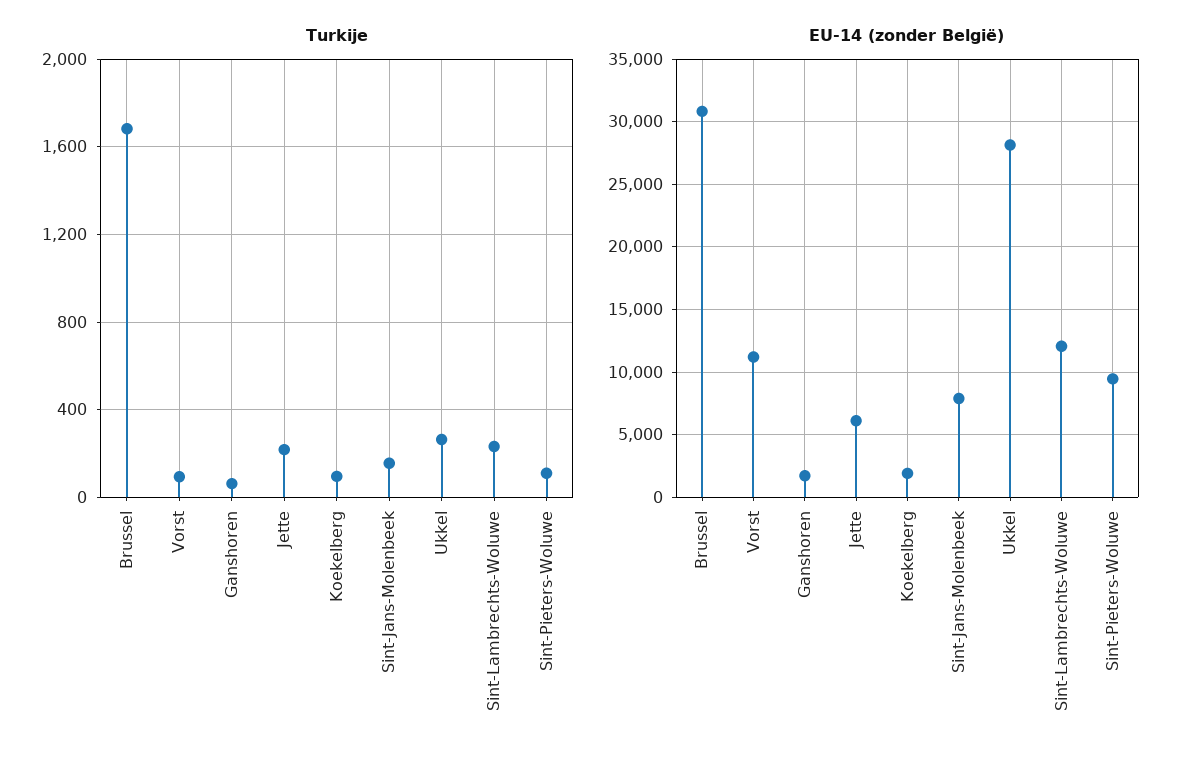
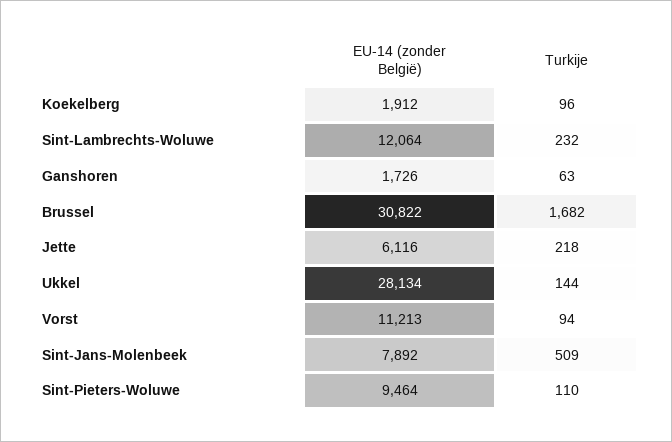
Turkije, Sint-Jans-Molenbeek: 150 -> 509
Turkije, Ukkel: 250 -> 144

